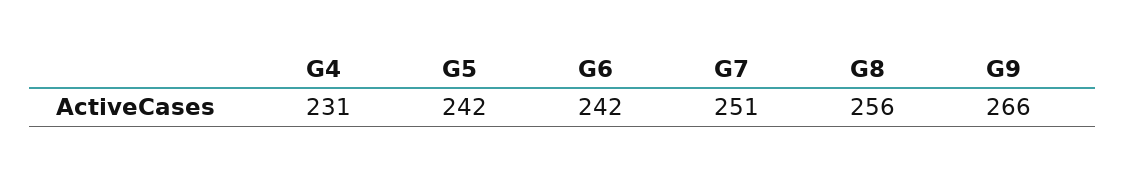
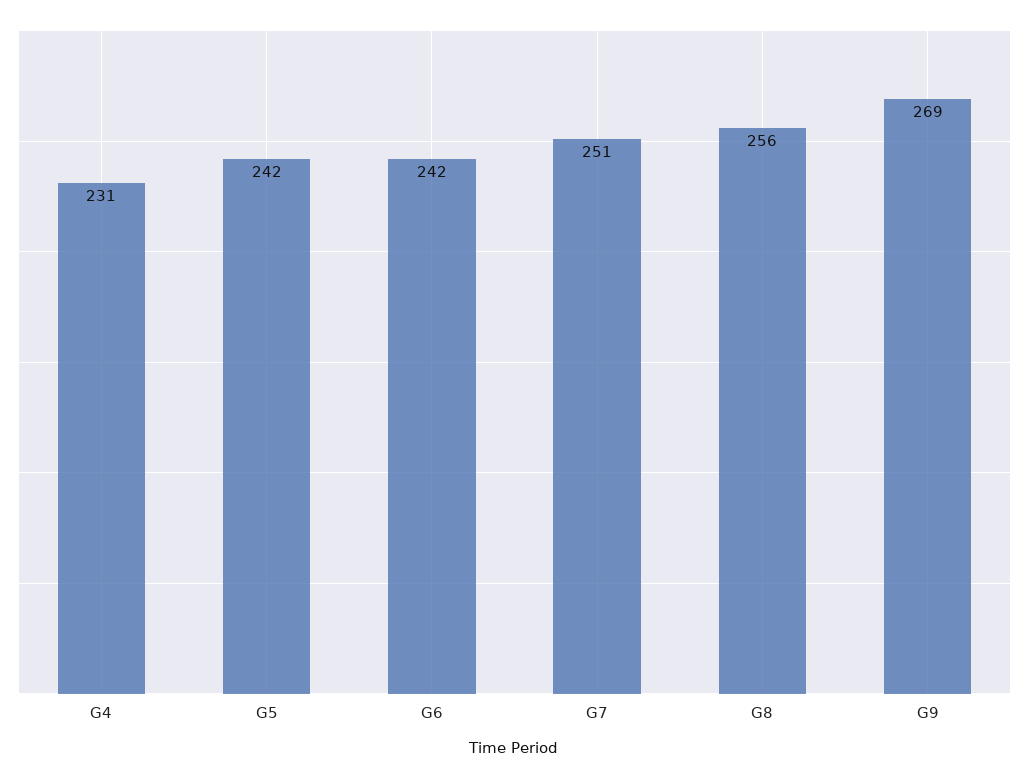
G9: 266 -> 269

